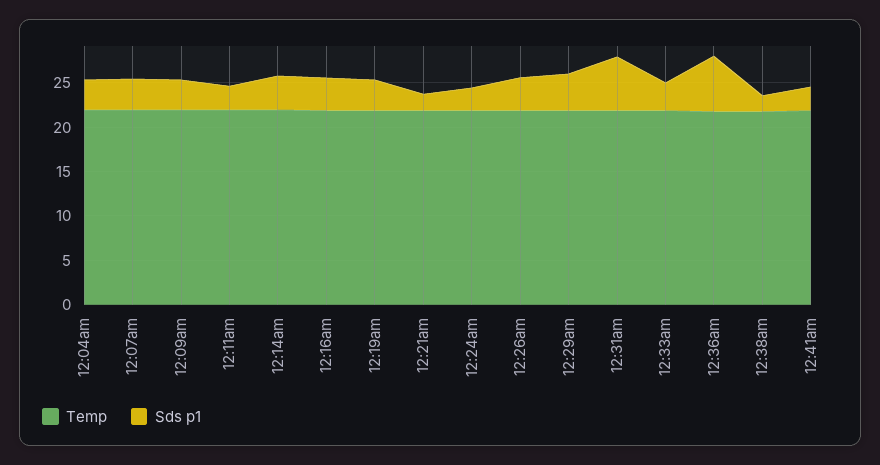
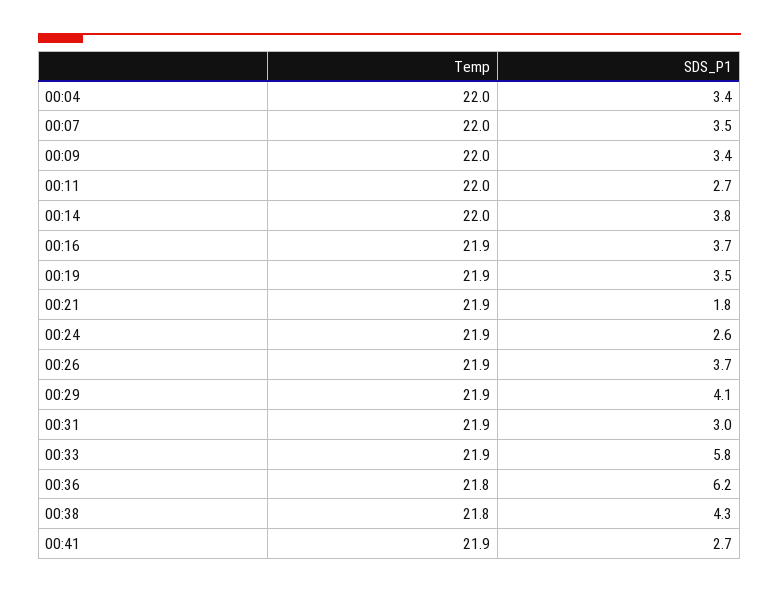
Sds p1, 12:31am: 6 -> 3
Sds p1, 12:33am: 3 -> 5.8
Sds p1, 12:38am: 2 -> 4.3

